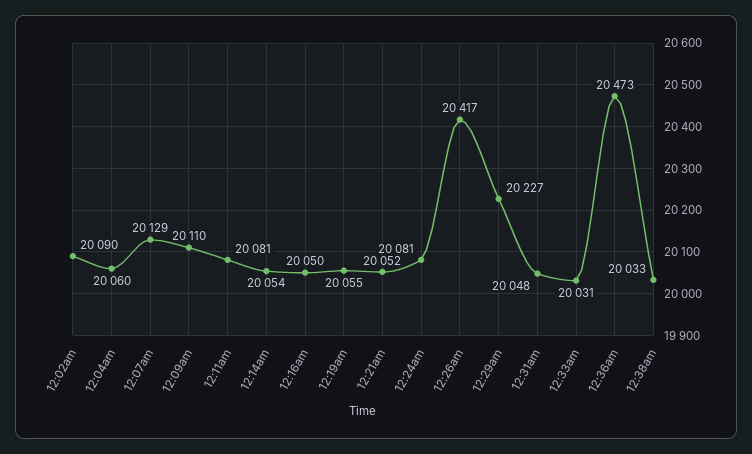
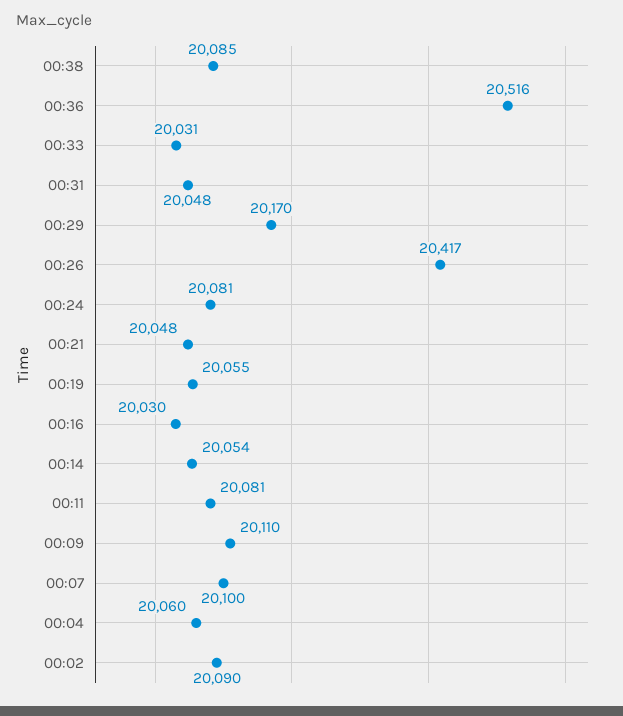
12:07am: 20129 -> 20100
12:16am: 20050 -> 20030
12:21am: 20052 -> 20048
12:29am: 20227 -> 20170
12:36am: 20473 -> 20516
12:38am: 20033 -> 20085

